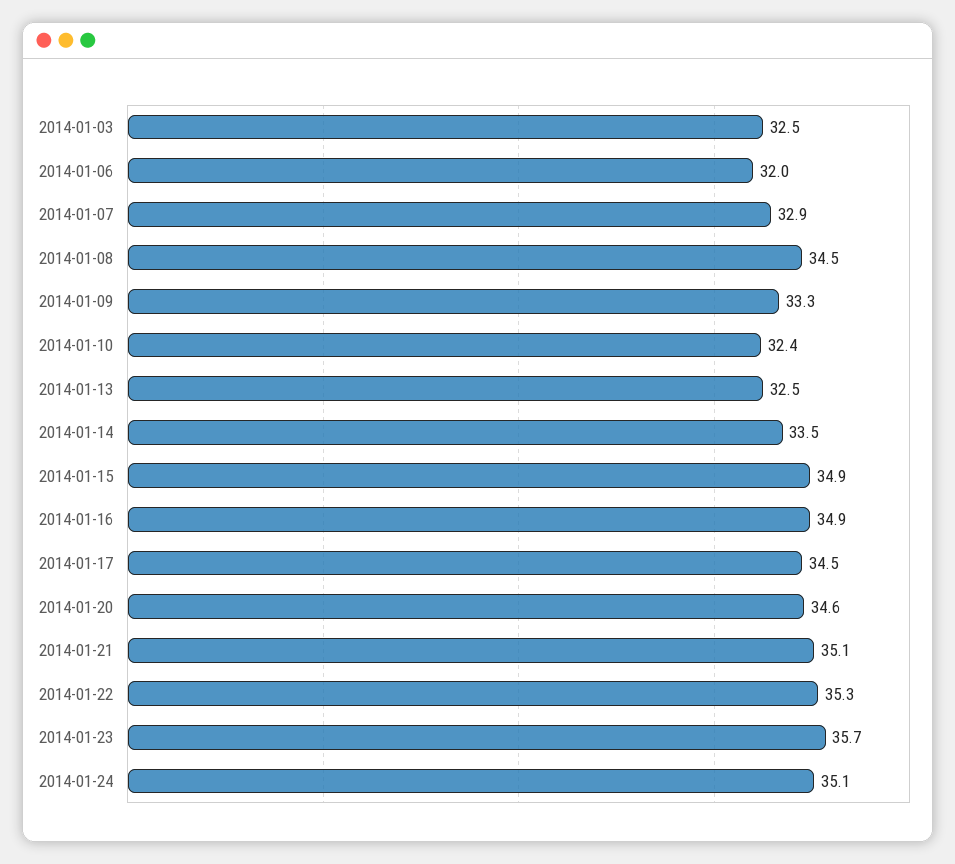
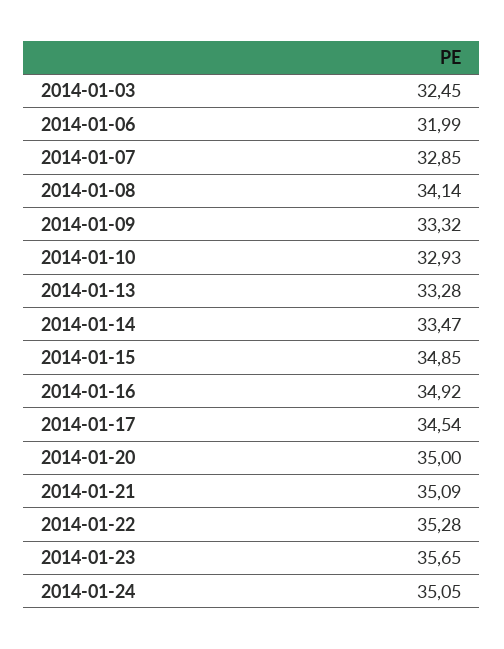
2014-01-08: 34.5 -> 34.14
2014-01-10: 32.4 -> 32.93
2014-01-13: 32.5 -> 33.28
2014-01-20: 34.6 -> 35

